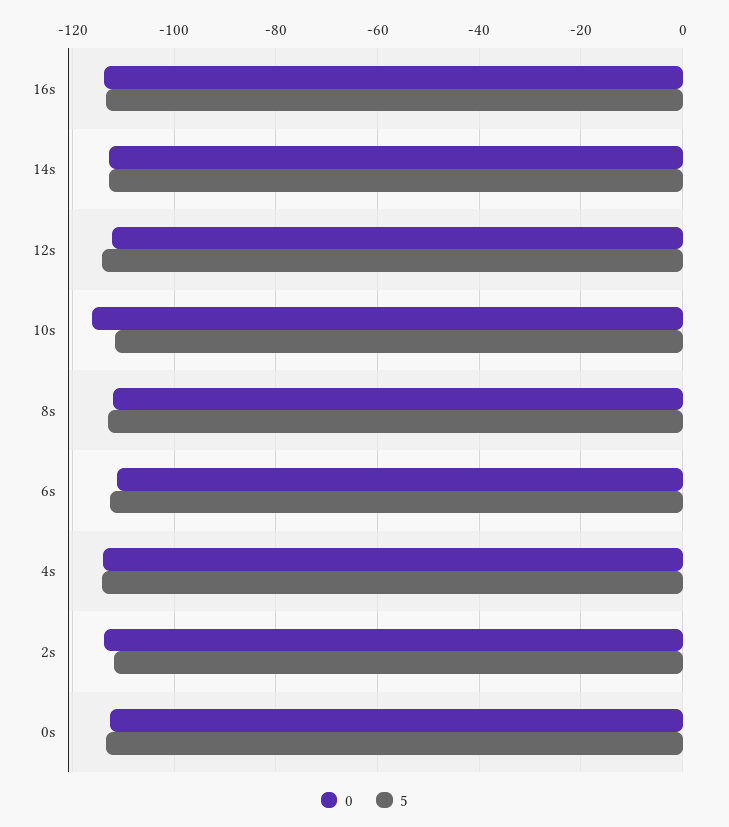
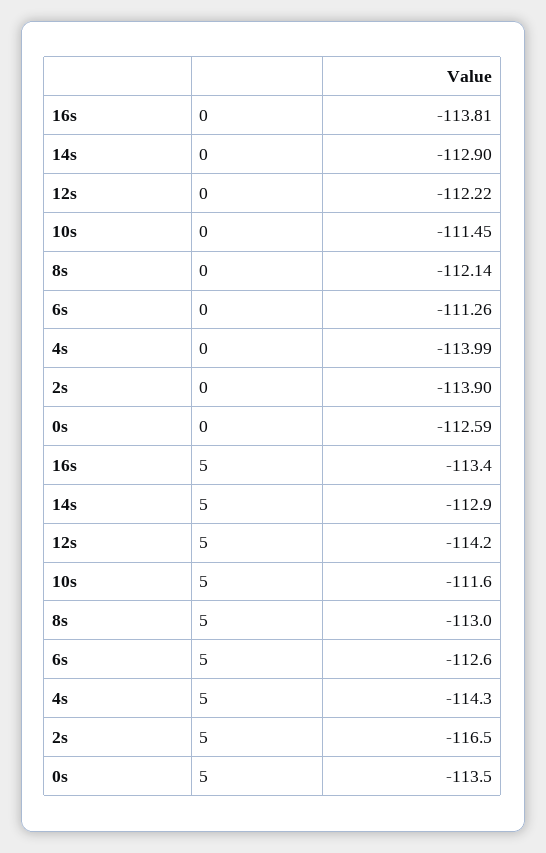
0, 10s: -116 -> -111.45
5, 2s: -112 -> -116.5

